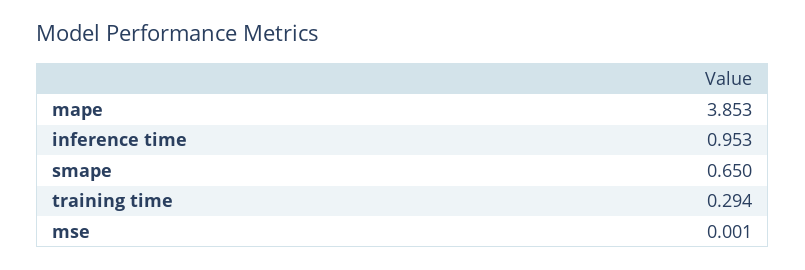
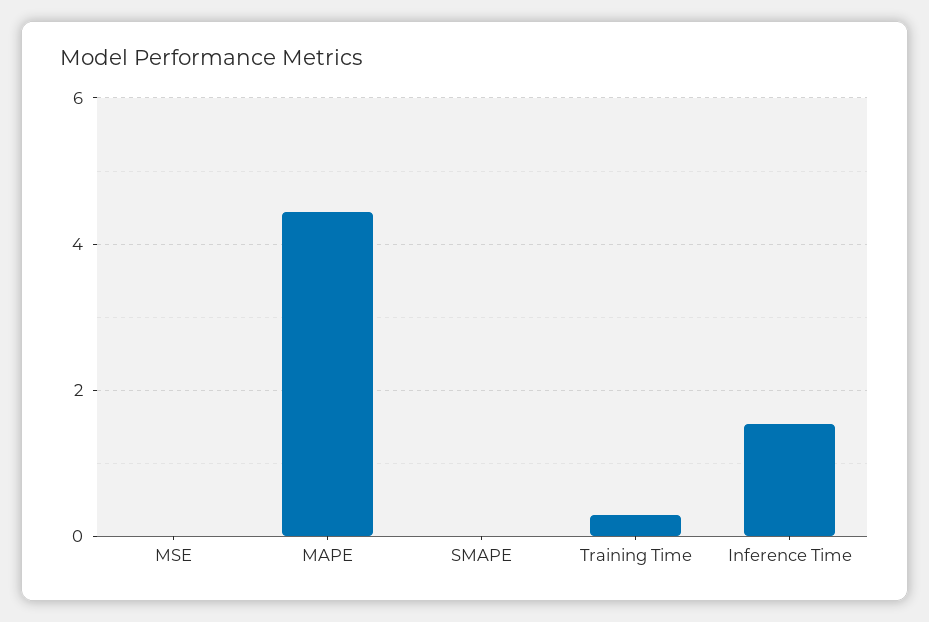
mape: 3.853 -> 4.4
inference time: 0.953 -> 1.6
smape: 0.65 -> 0

